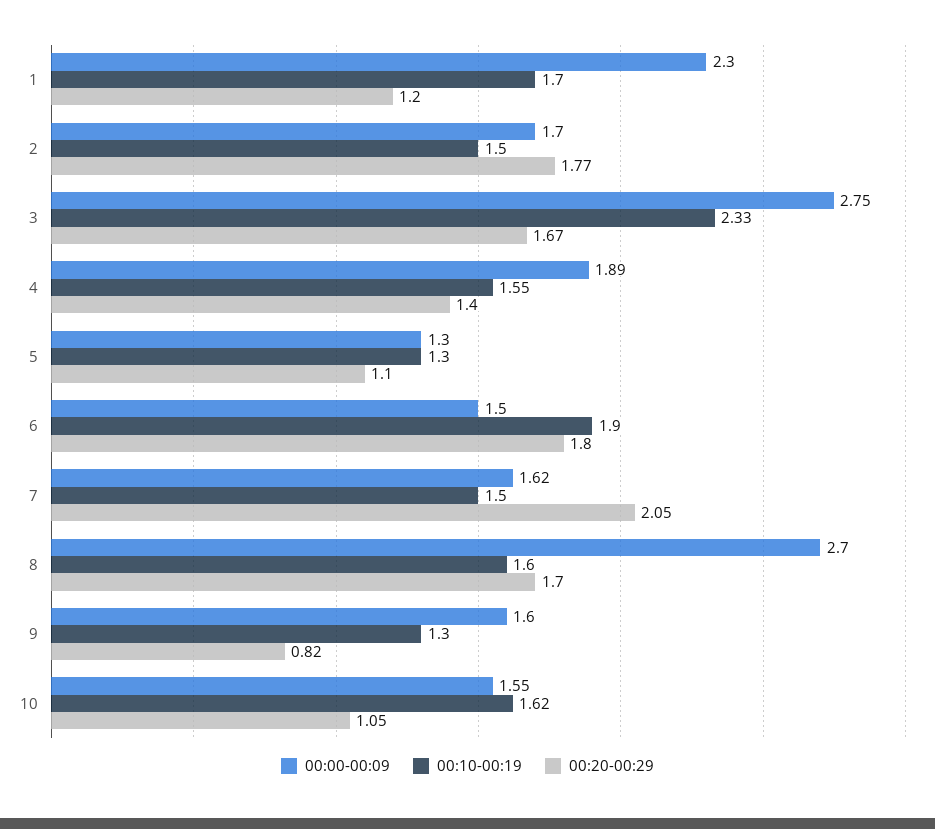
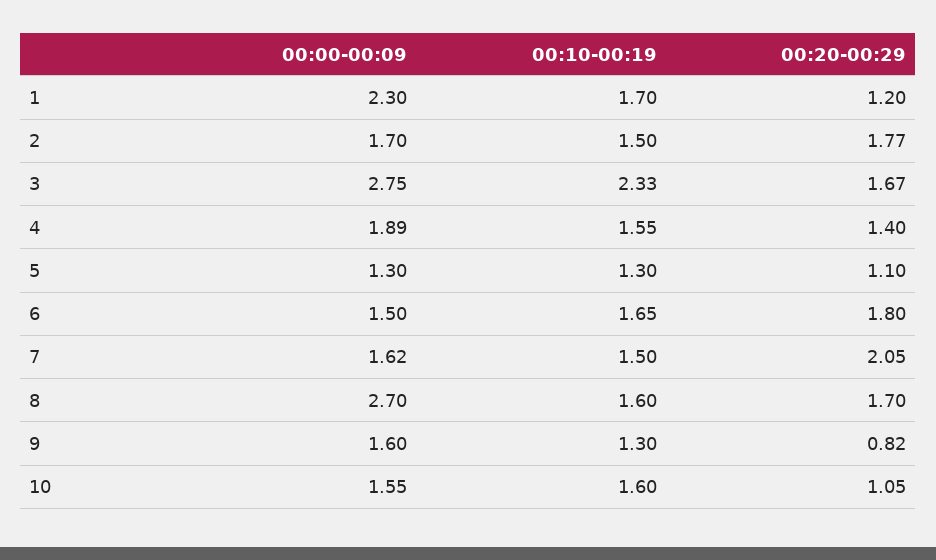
00:10-00:19, 6: 1.9 -> 1.65
00:10-00:19, 10: 1.62 -> 1.6

